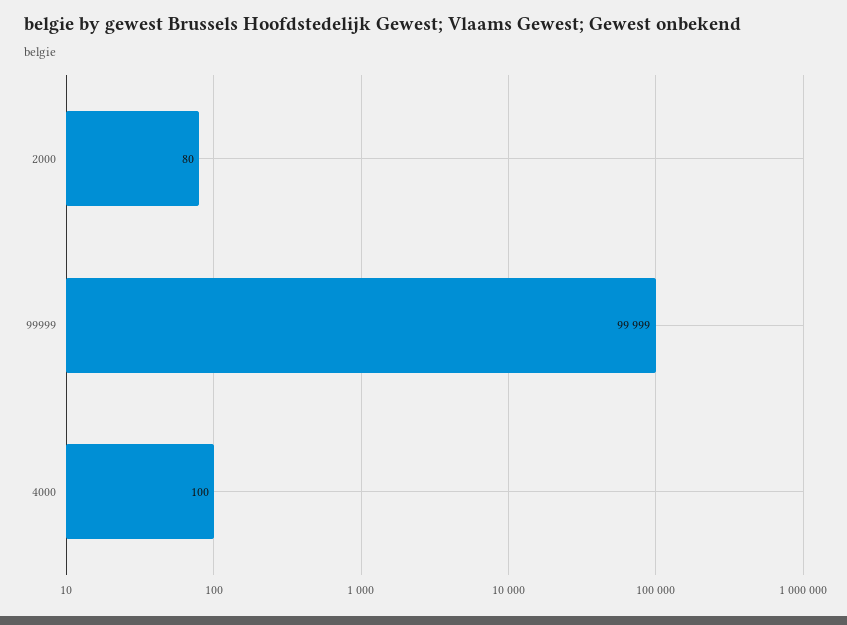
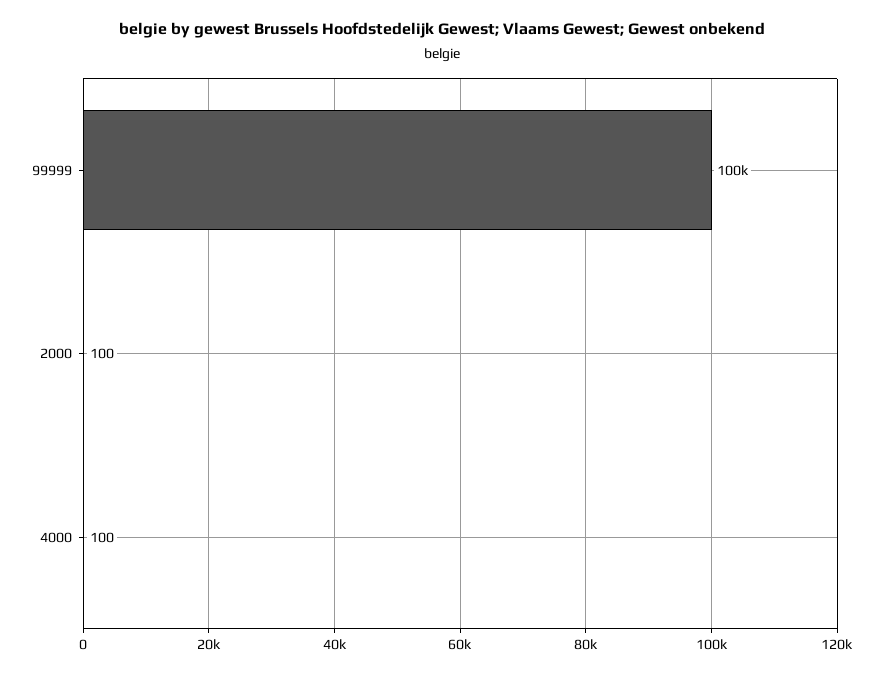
2000: 80 -> 100

